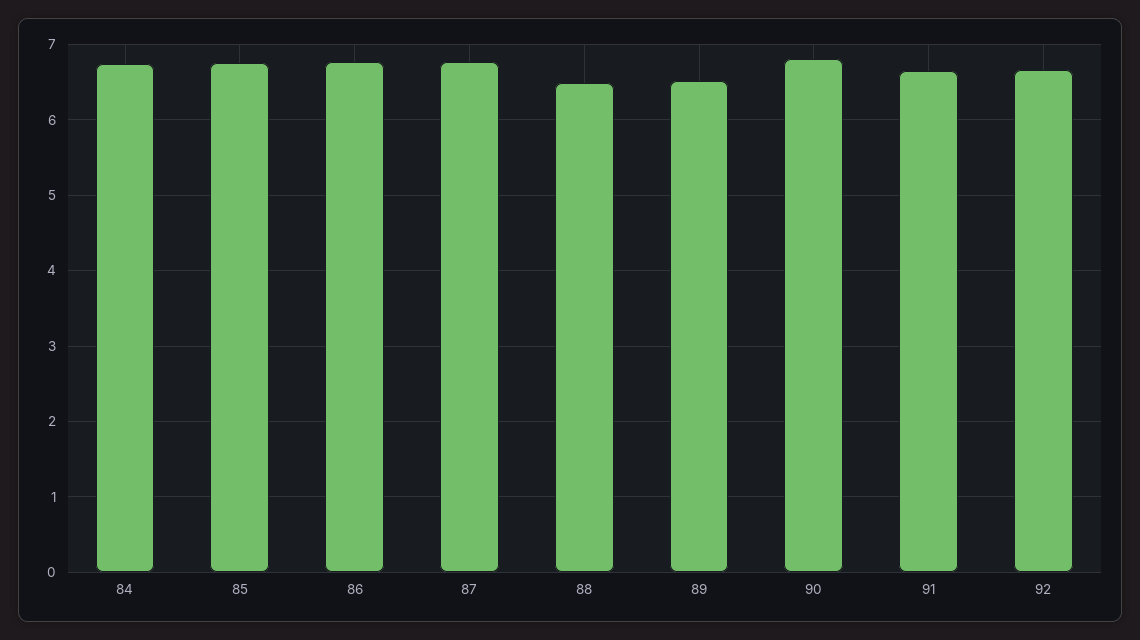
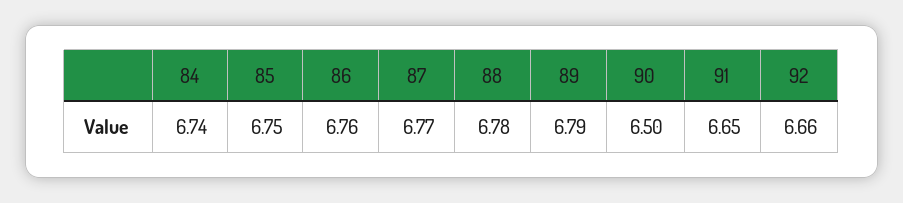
88: 6.5 -> 6.78
89: 6.5 -> 6.79
90: 6.8 -> 6.5

